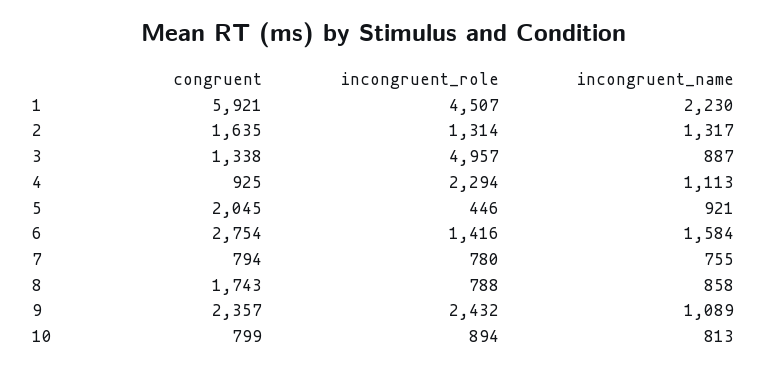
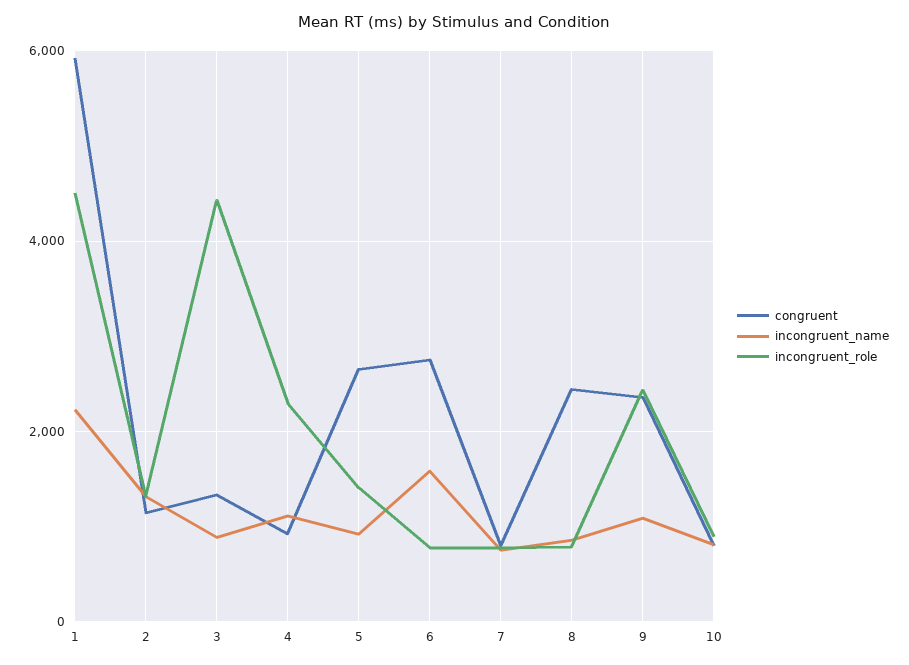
congruent, 2: 1635 -> 1200
incongruent_role, 3: 4957 -> 4400
congruent, 5: 2045 -> 2600
incongruent_role, 5: 446 -> 1400
incongruent_role, 6: 1416 -> 800
congruent, 8: 1743 -> 2400

